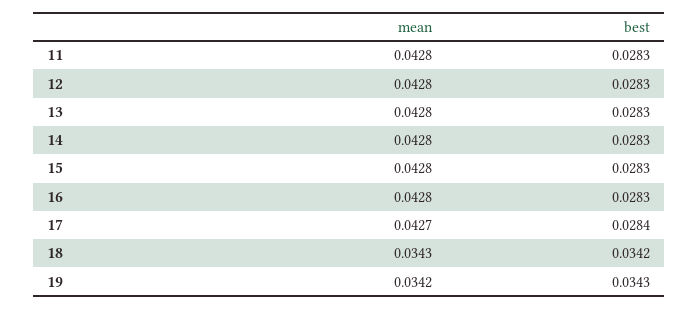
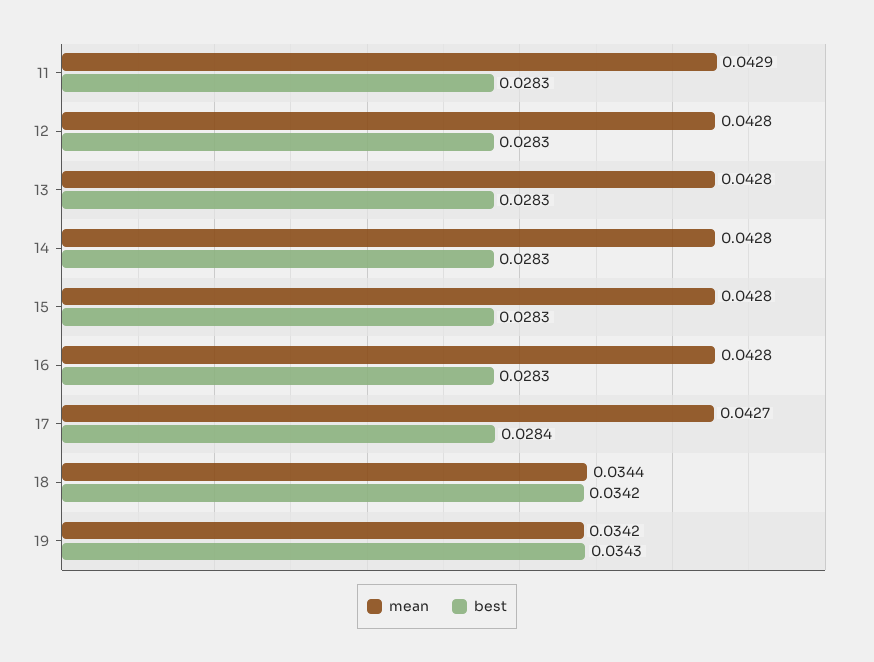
mean, 11: 0.0428 -> 0.0429
mean, 18: 0.0343 -> 0.0344

